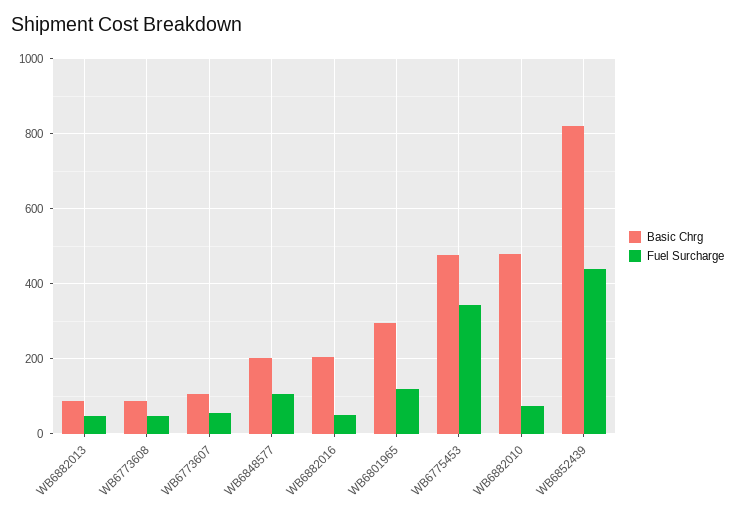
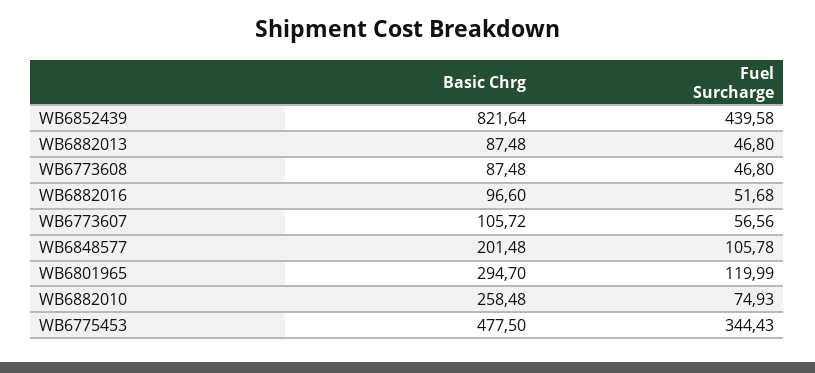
Basic Chrg, WB6882016: 200 -> 96.6
Basic Chrg, WB6882010: 480 -> 258.48

